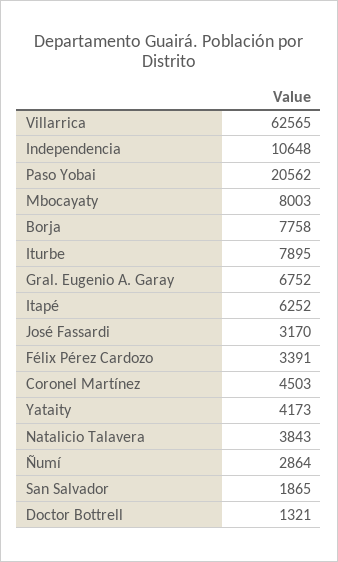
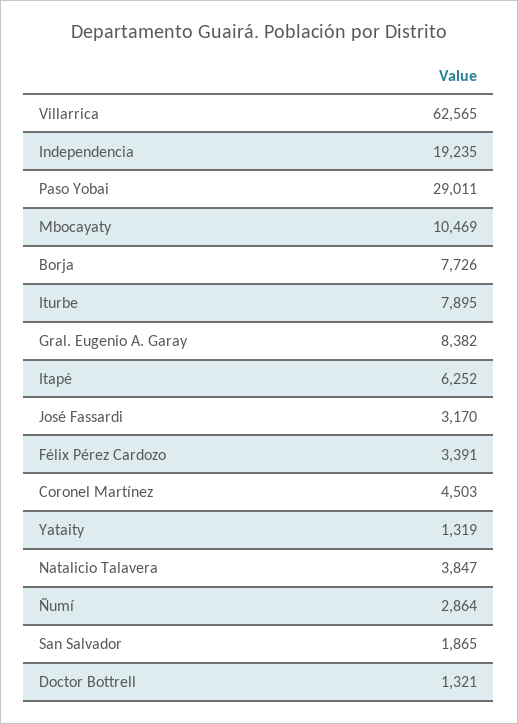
Independencia: 10648 -> 19235
Paso Yobai: 20562 -> 29011
Mbocayaty: 8003 -> 10469
Borja: 7758 -> 7726
Gral. Eugenio A. Garay: 6752 -> 8382
Yataity: 4173 -> 1319
Natalicio Talavera: 3843 -> 3847

